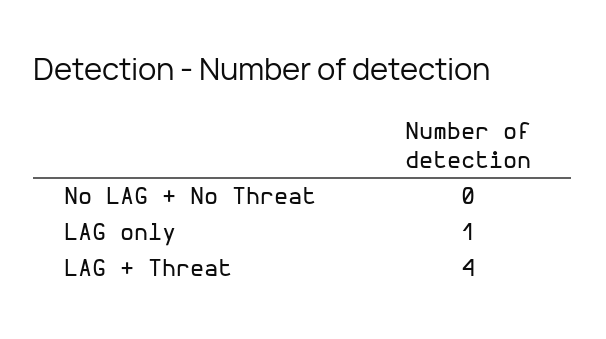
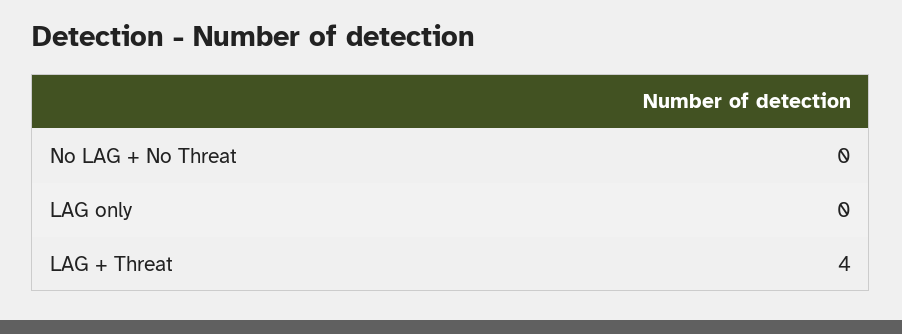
LAG only: 1 -> 0

